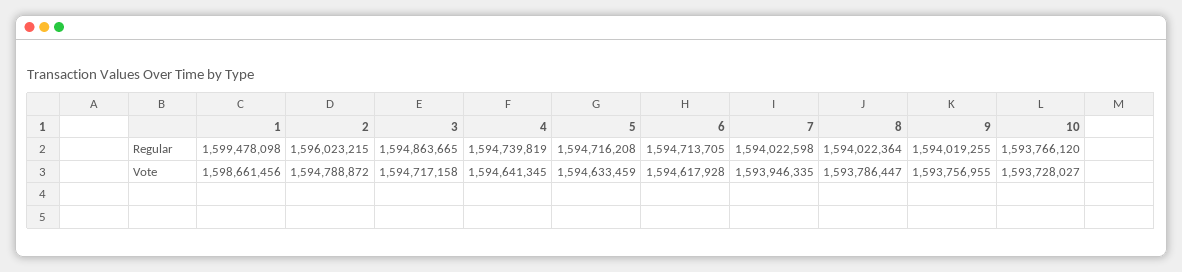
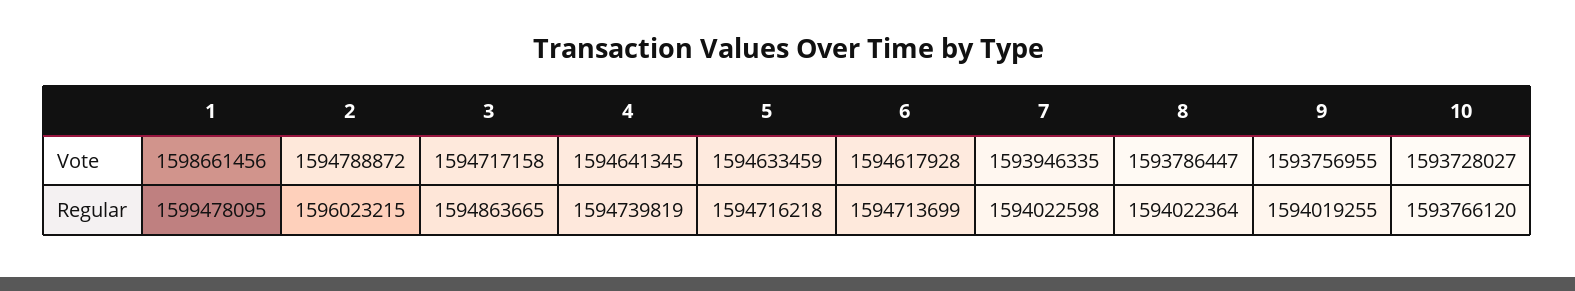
1, Regular: 1599478098 -> 1599478095
5, Regular: 1594716208 -> 1594716218
6, Regular: 1594713705 -> 1594713699

